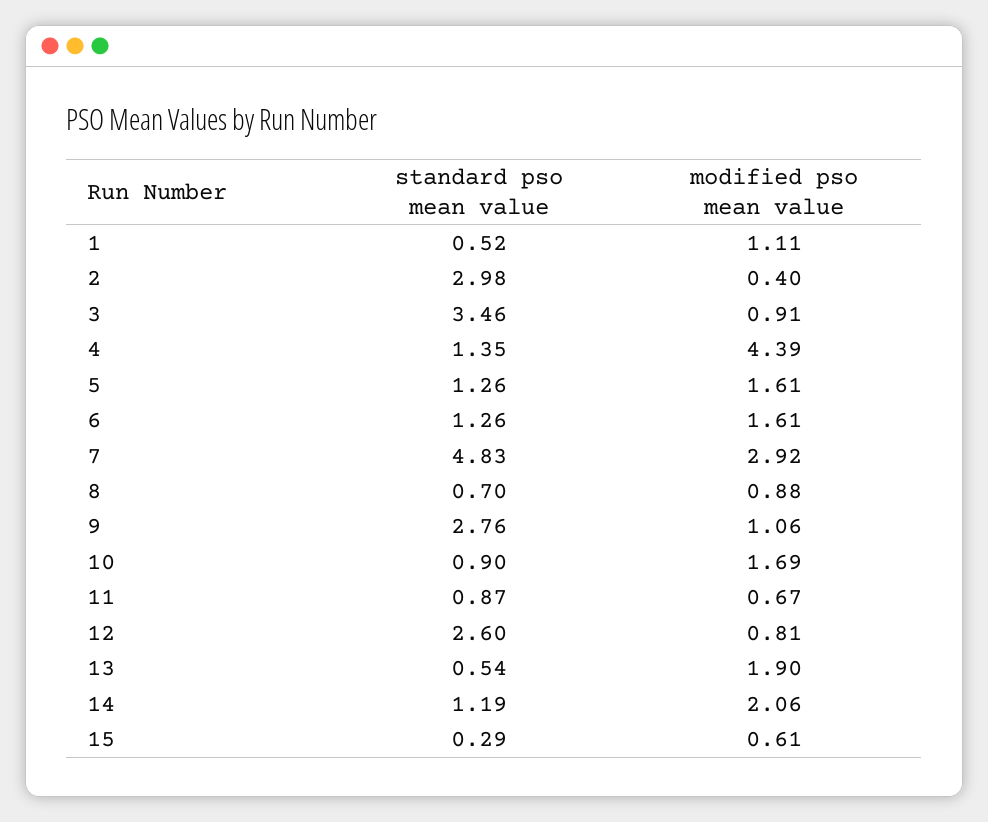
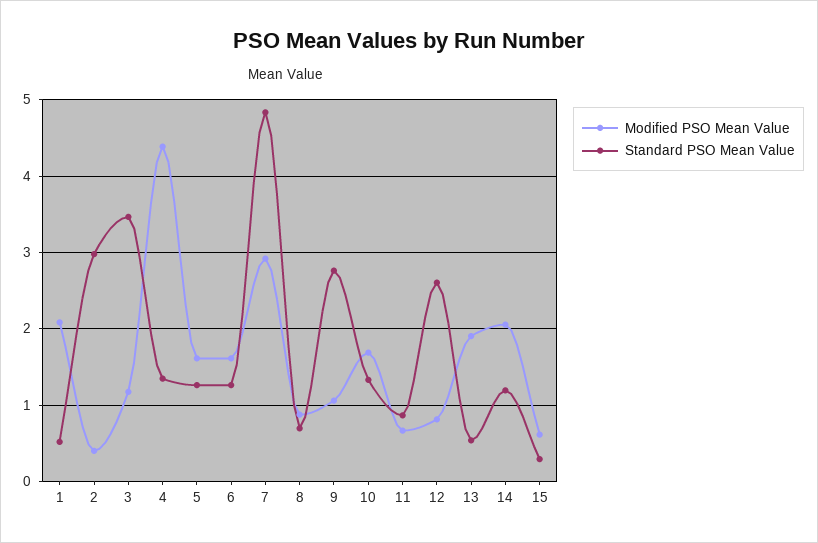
modified pso mean value, 1: 1.11 -> 2.1
modified pso mean value, 3: 0.91 -> 1.2
standard pso mean value, 10: 0.9 -> 1.3

